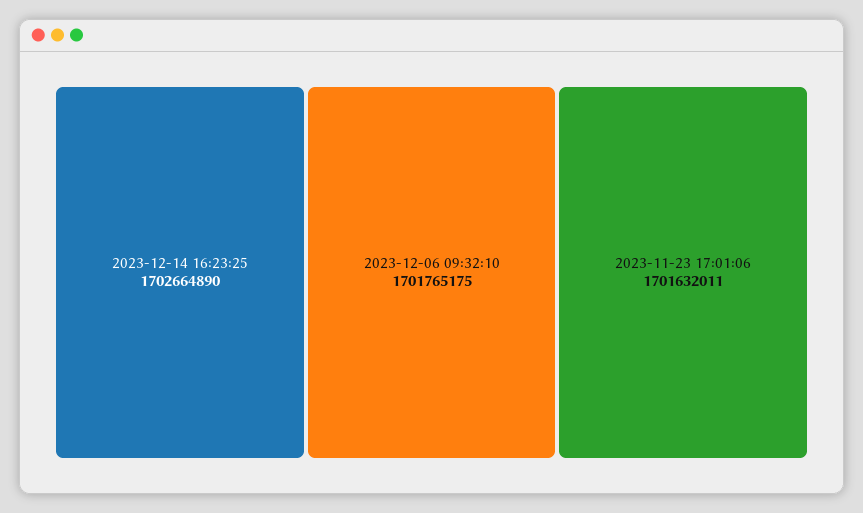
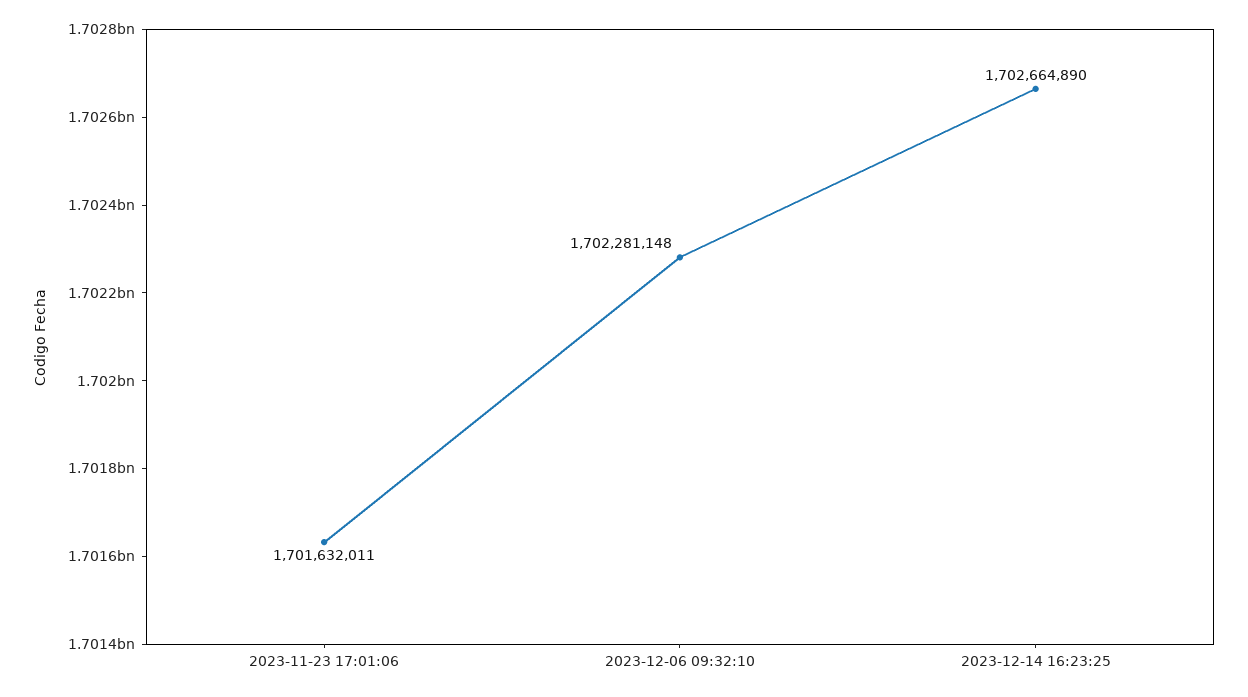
2023-12-06 09:32:10: 1701765175 -> 1702281148

